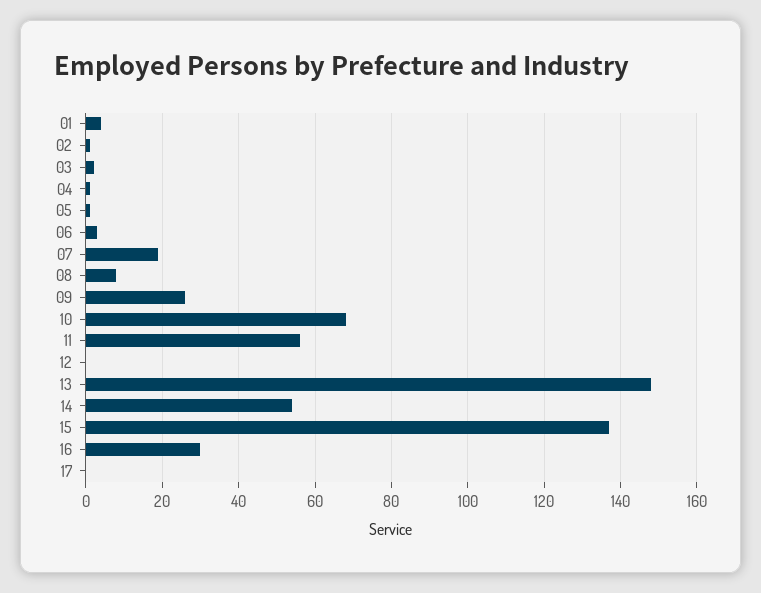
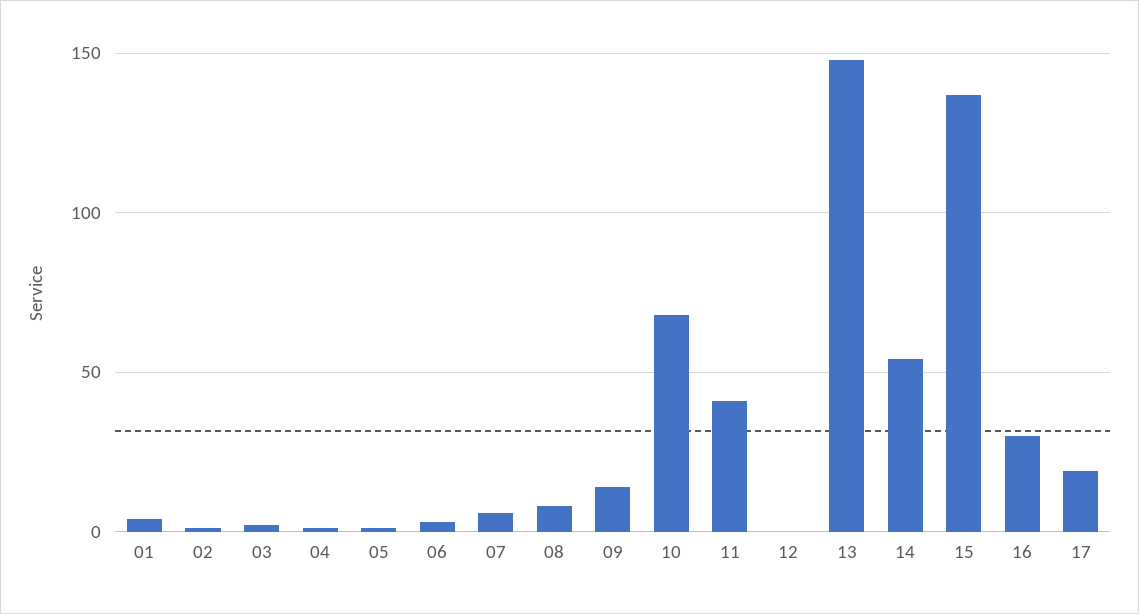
07: 20 -> 5
09: 25 -> 15
11: 55 -> 40
17: 0 -> 20

